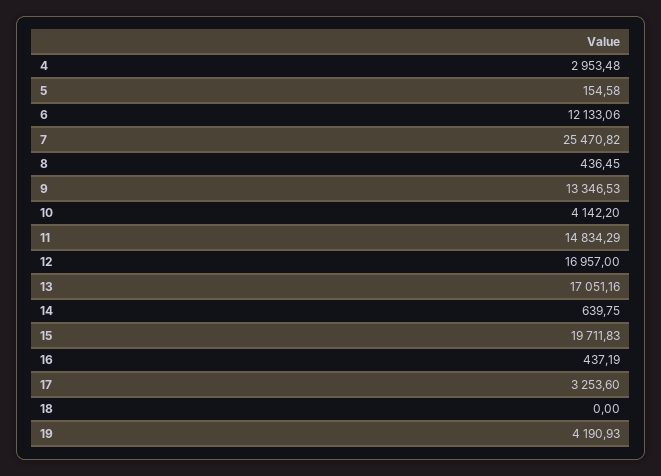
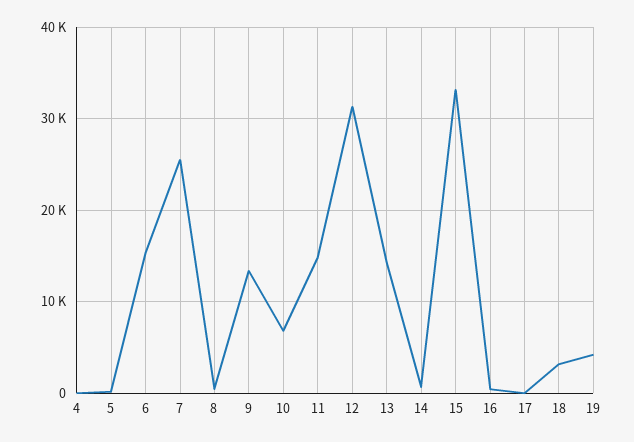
4: 2953.48 -> 0
6: 12133.06 -> 15000
10: 4142.2 -> 7000
12: 16957 -> 31000
13: 17051.16 -> 14000
15: 19711.83 -> 33000
17: 3253.6 -> 0
18: 0 -> 3000

